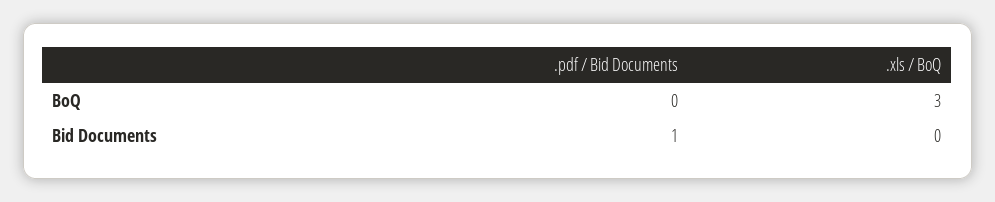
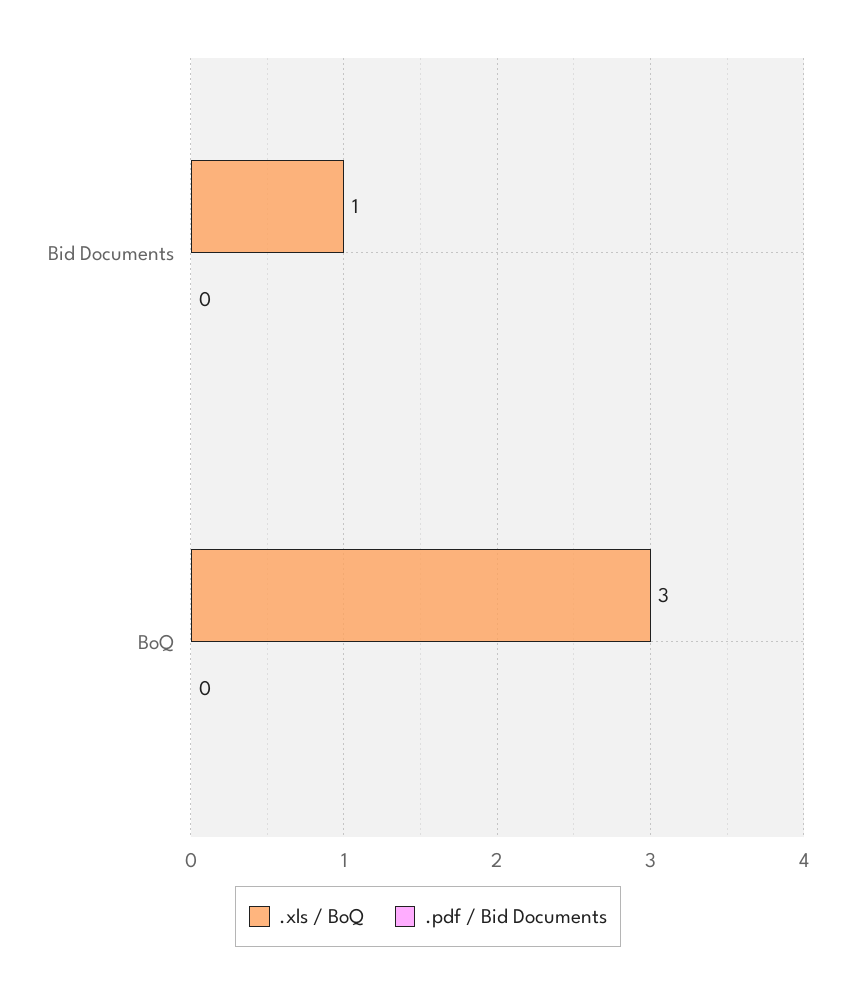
.pdf / Bid Documents, Bid Documents: 1 -> 0
.xls / BoQ, Bid Documents: 0 -> 1

